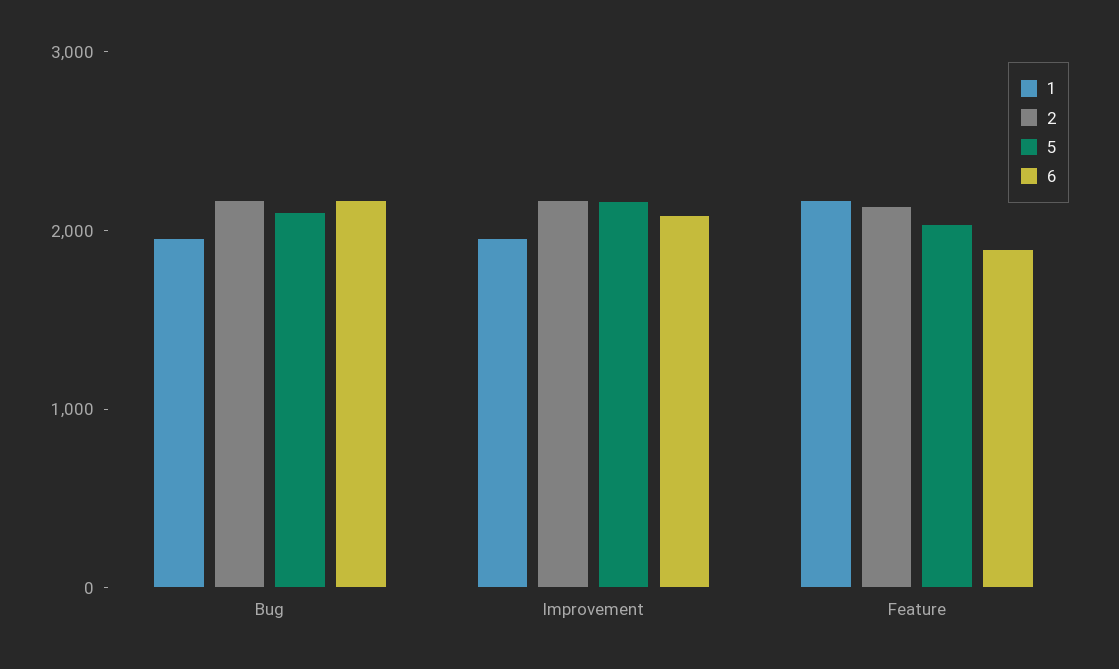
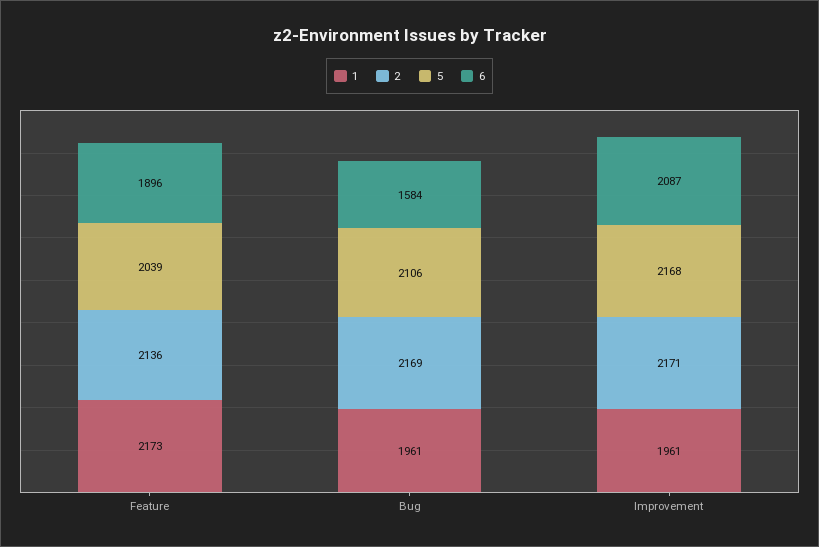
6, Bug: 2200 -> 1584

